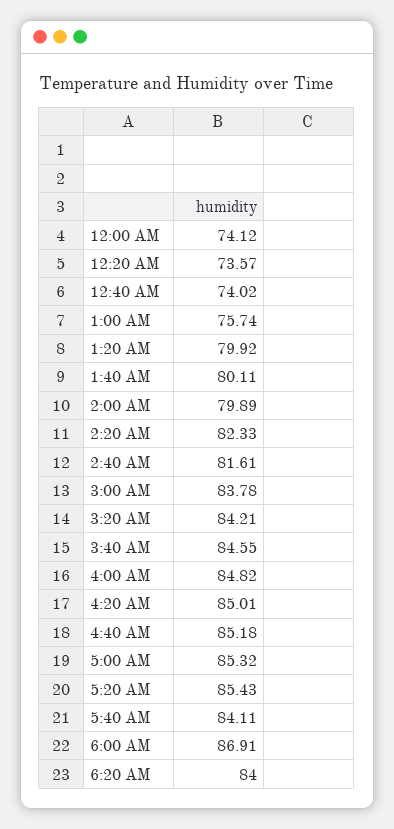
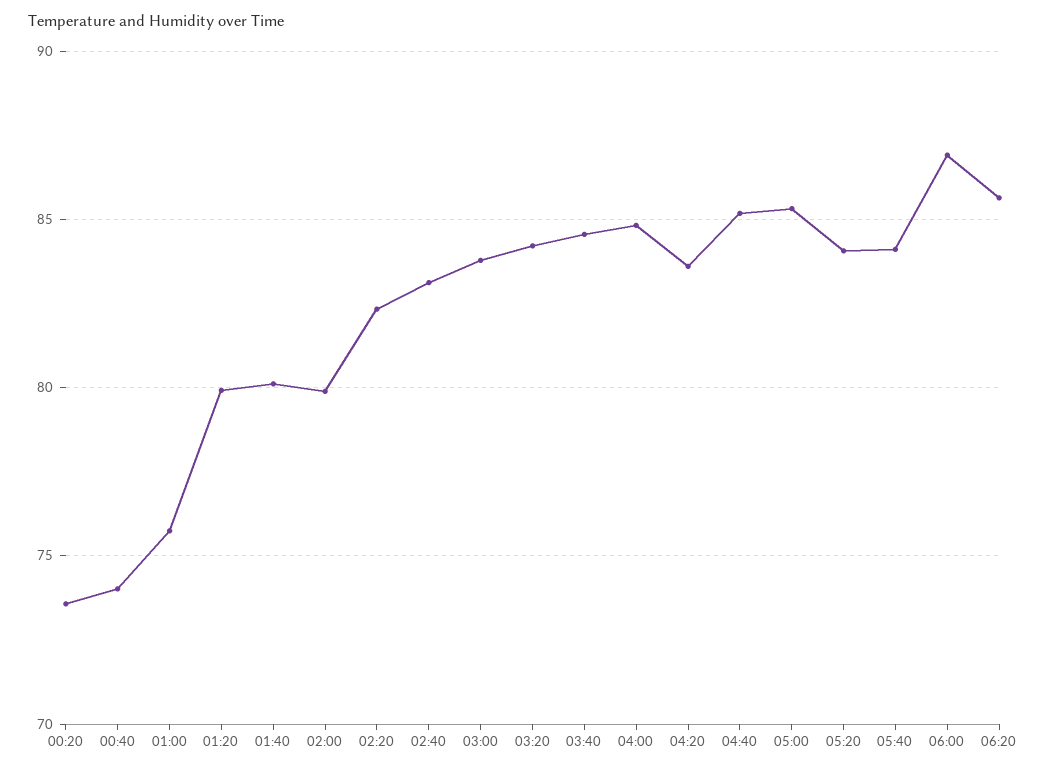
12:00 AM: 74.12 -> none
2:40 AM: 81.61 -> 83
4:20 AM: 85.01 -> 83.5
5:20 AM: 85.43 -> 84
6:20 AM: 84 -> 85.5

